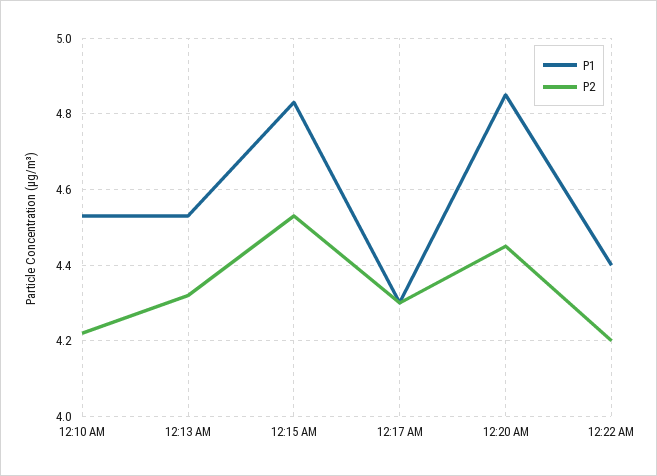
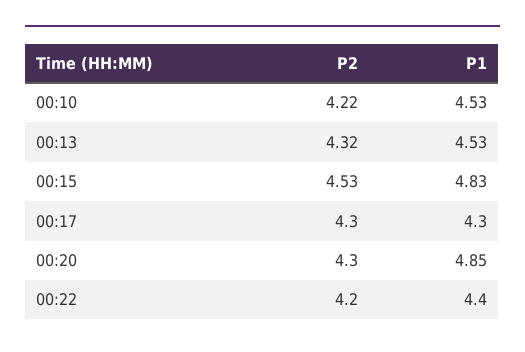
P2, 12:20 AM: 4.45 -> 4.3

